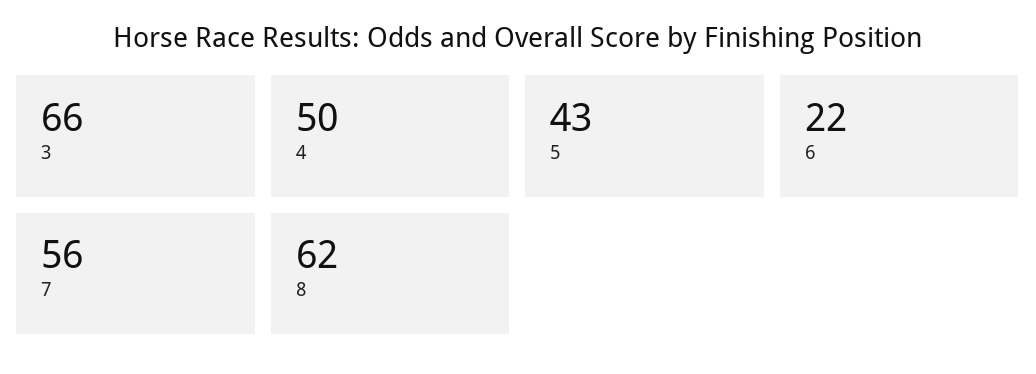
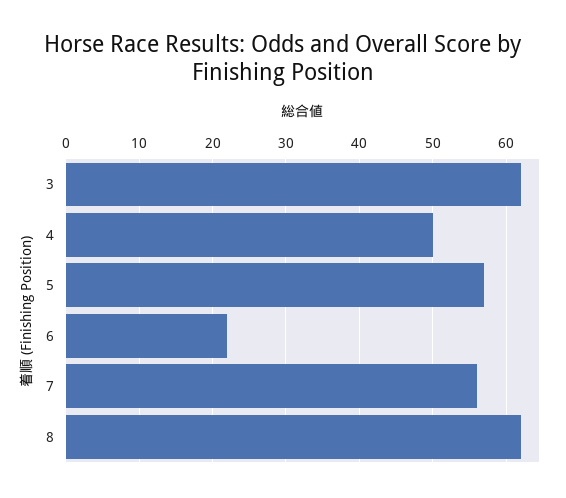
3: 66 -> 62
5: 43 -> 57

